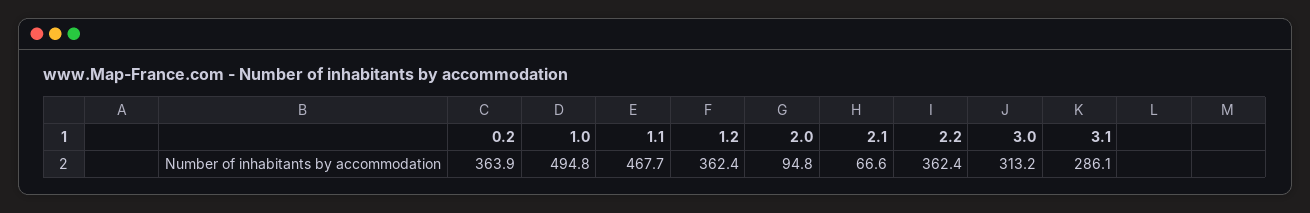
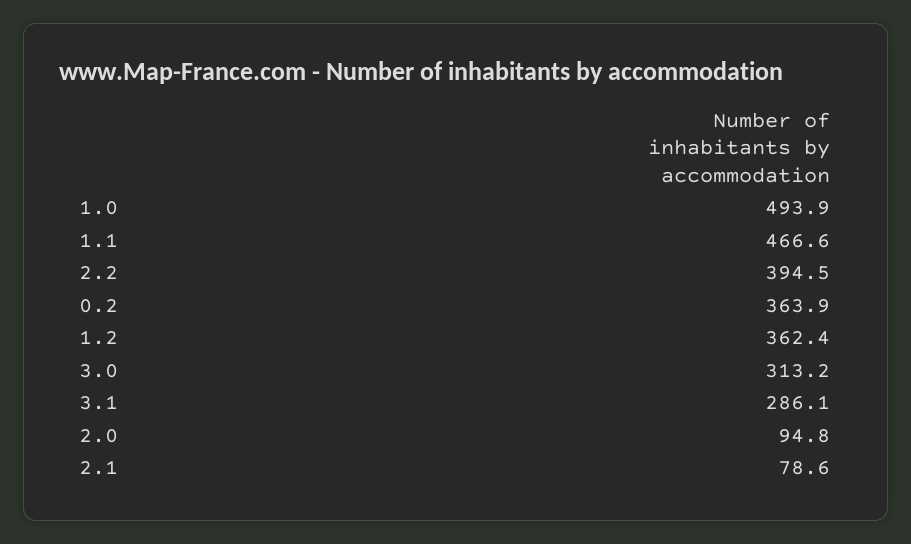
1.0: 494.8 -> 493.9
1.1: 467.7 -> 466.6
2.1: 66.6 -> 78.6
2.2: 362.4 -> 394.5

